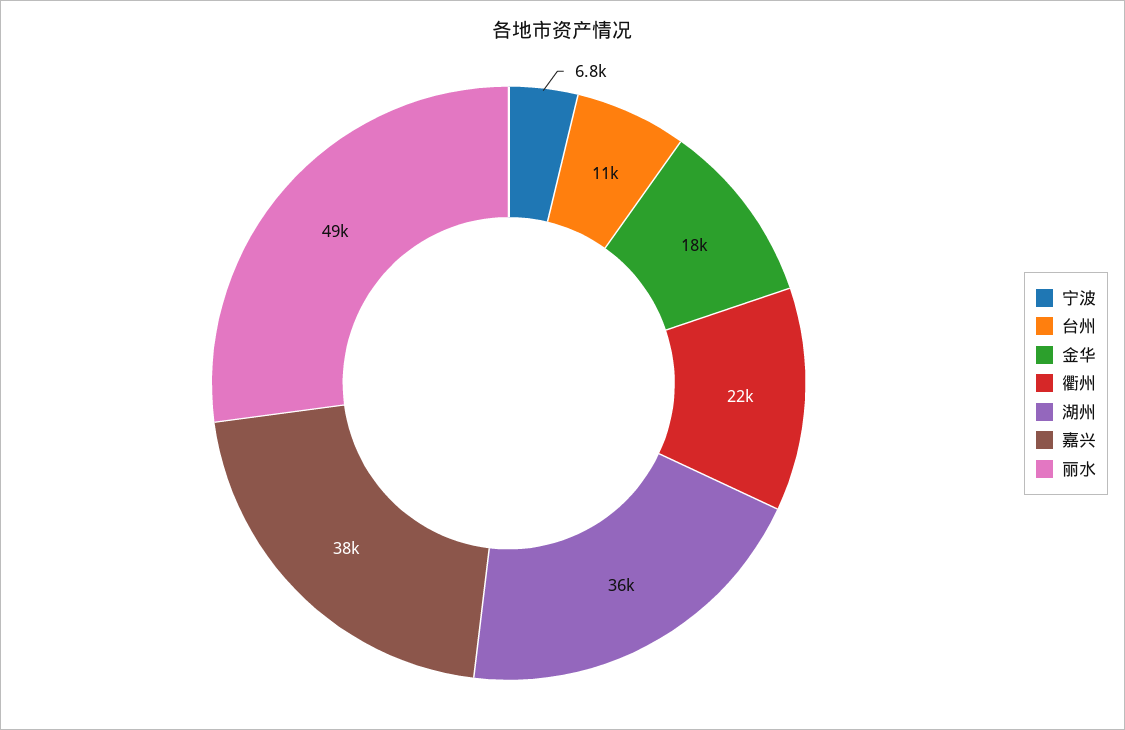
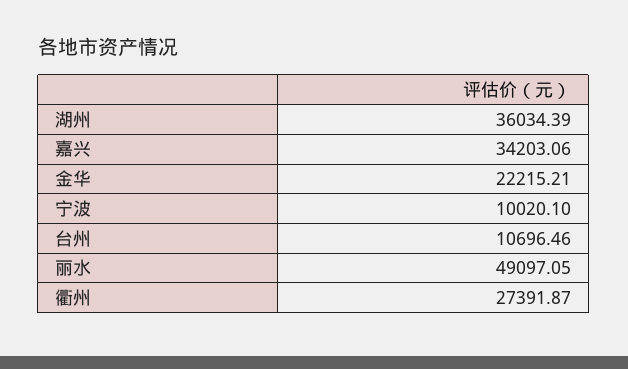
宁波: 6800 -> 10020.1
金华: 18000 -> 22215.21
衢州: 22000 -> 27391.87
嘉兴: 38000 -> 34203.06

